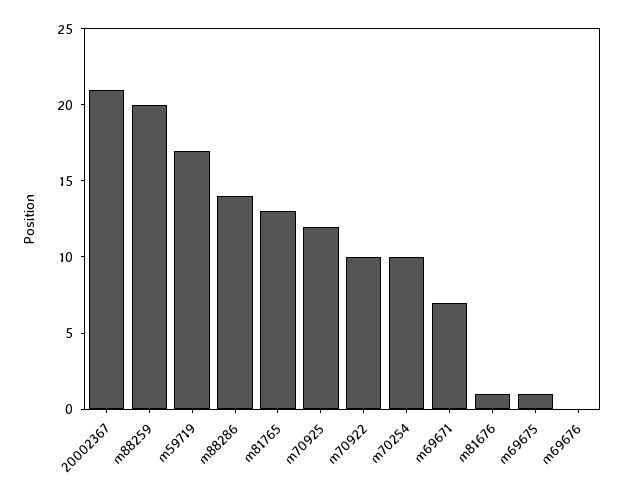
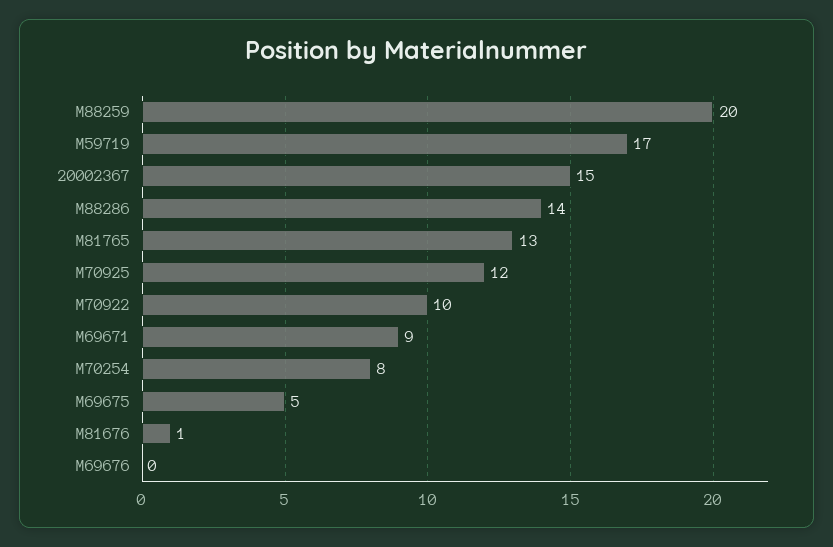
20002367: 21 -> 15
m70254: 10 -> 8
m69671: 7 -> 9
m69675: 1 -> 5

